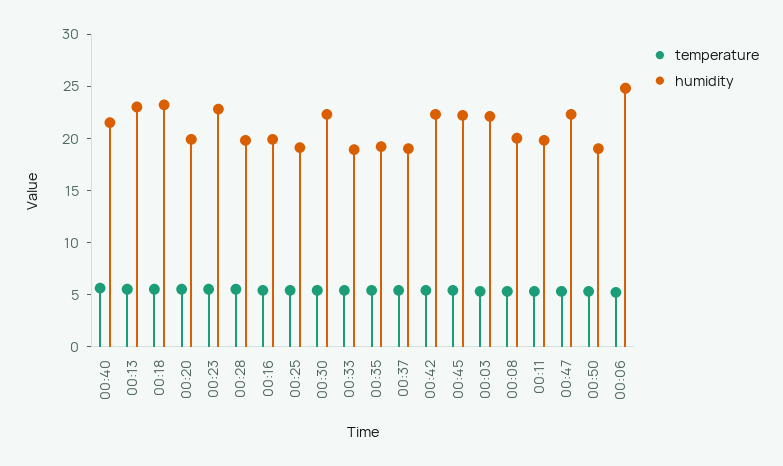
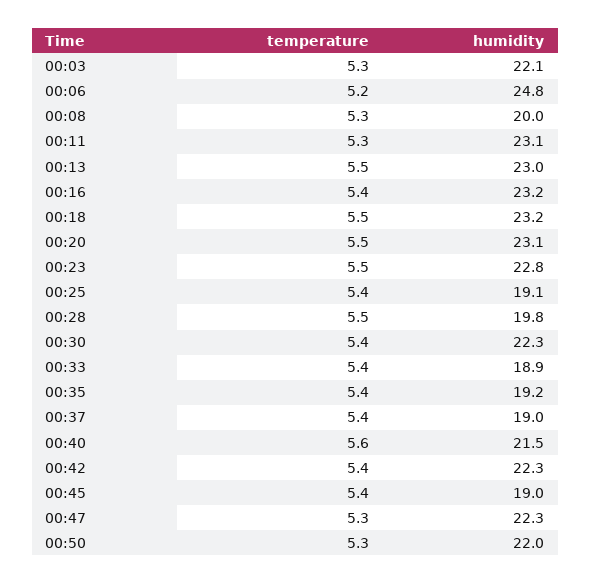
humidity, 00:20: 20 -> 23.1
humidity, 00:16: 20 -> 23.2
humidity, 00:45: 22 -> 19
humidity, 00:11: 20 -> 23.1
humidity, 00:50: 19 -> 22

